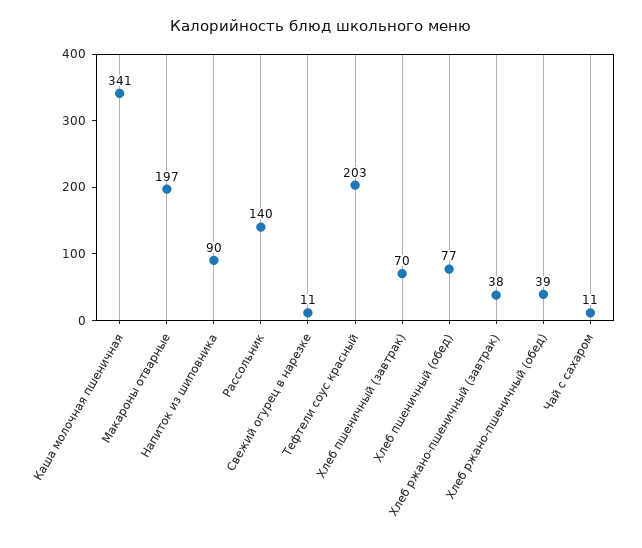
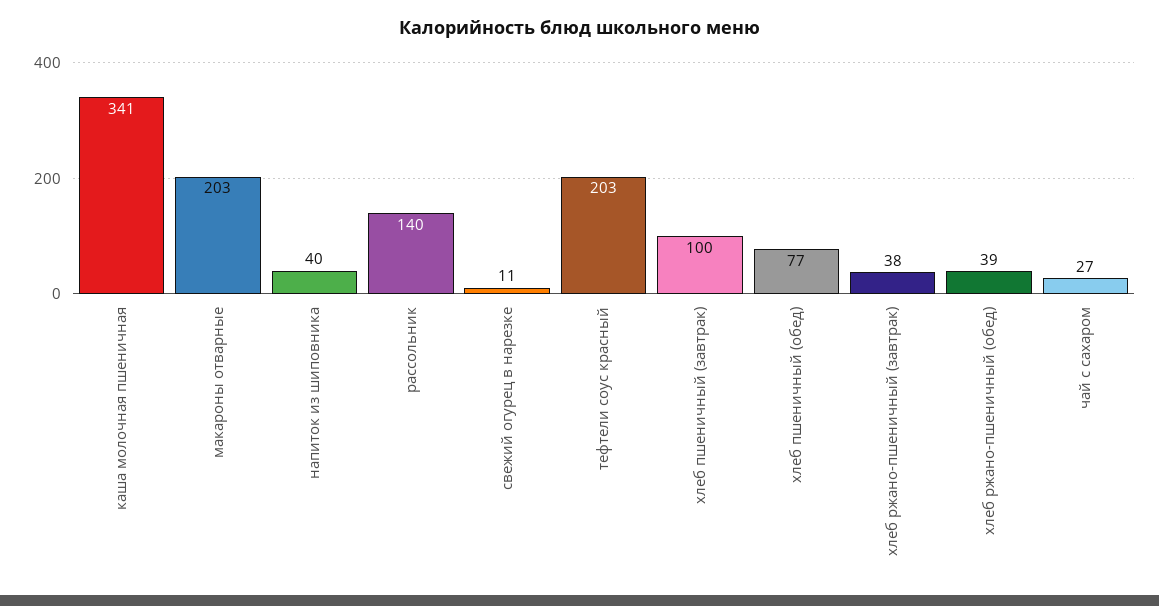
Макароны отварные: 197 -> 203
Напиток из шиповника: 90 -> 40
Хлеб пшеничный (завтрак): 70 -> 100
Чай с сахаром: 11 -> 27

